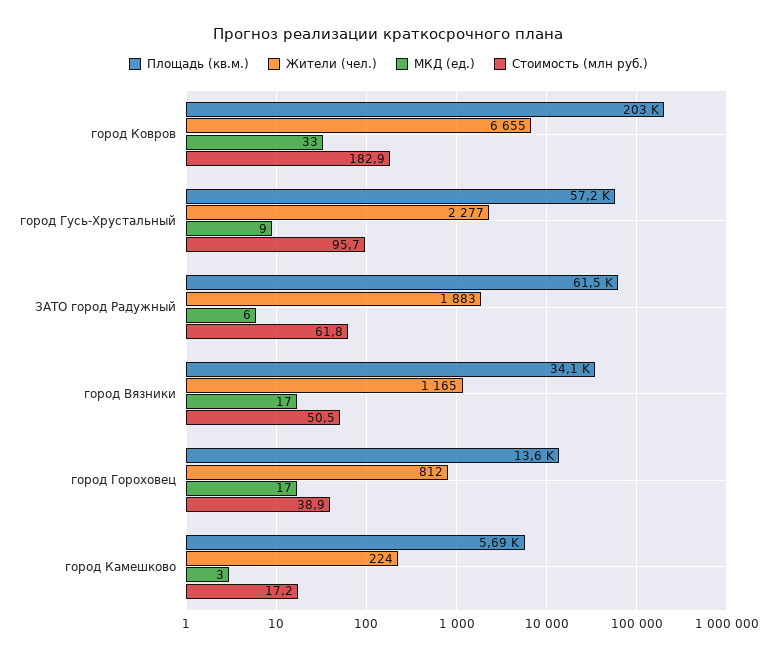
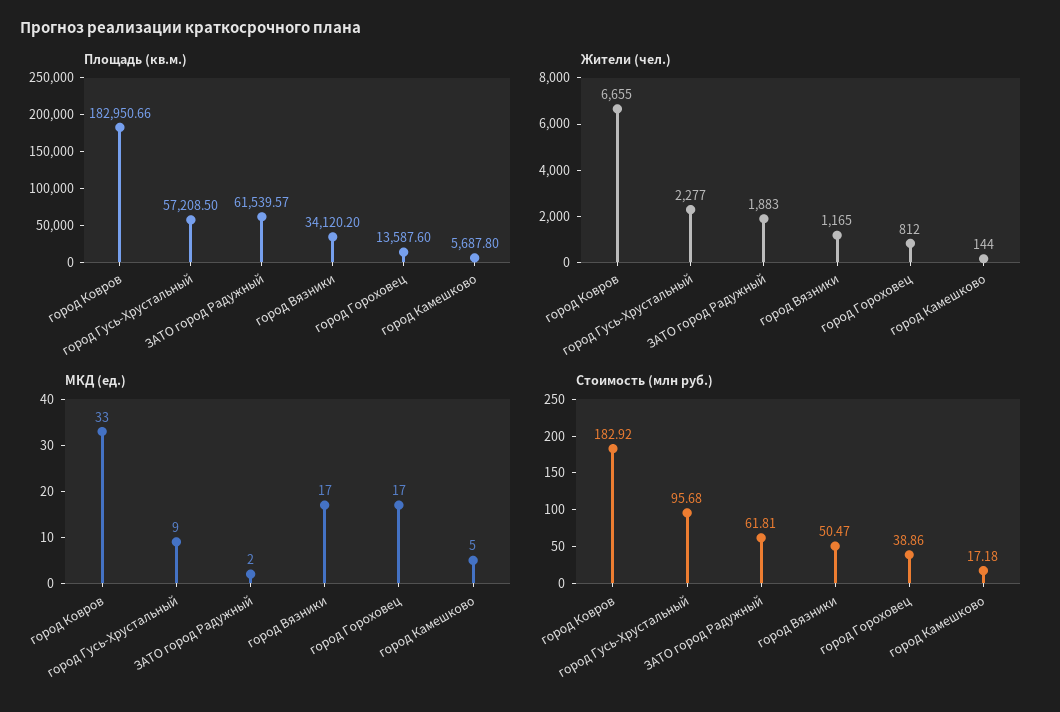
Площадь (кв.м.), город Ковров: 203000 -> 182950.66
МКД (ед.), ЗАТО город Радужный: 6 -> 2
Жители (чел.), город Камешково: 224 -> 144
МКД (ед.), город Камешково: 3 -> 5

